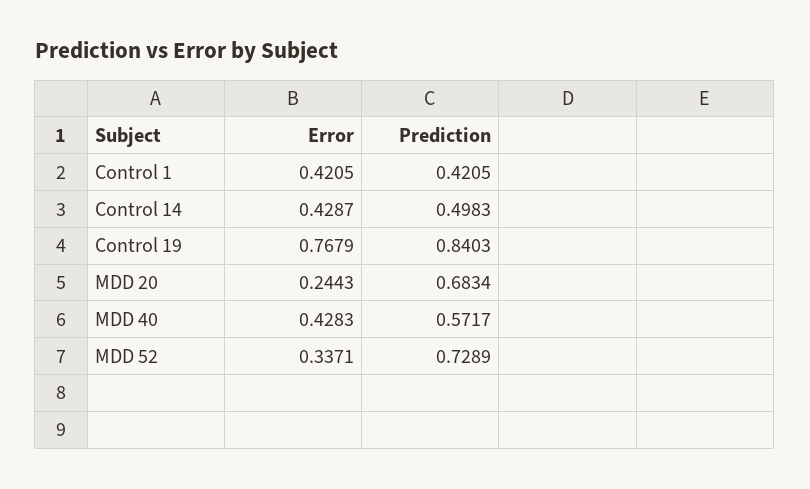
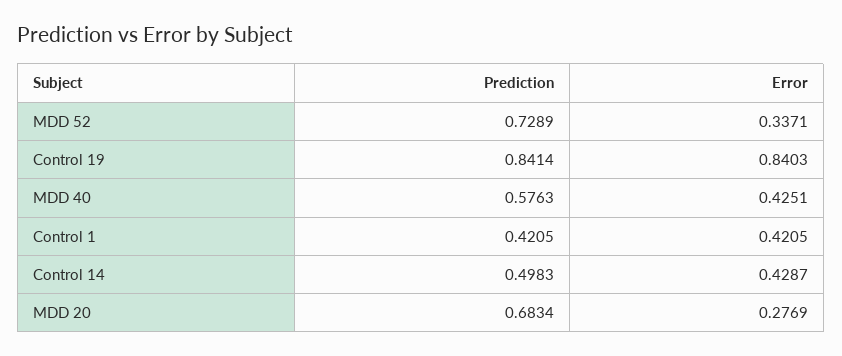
Error, Control 19: 0.7679 -> 0.8403
Prediction, Control 19: 0.8403 -> 0.8414
Error, MDD 20: 0.2443 -> 0.2769
Error, MDD 40: 0.4283 -> 0.4251
Prediction, MDD 40: 0.5717 -> 0.5763

